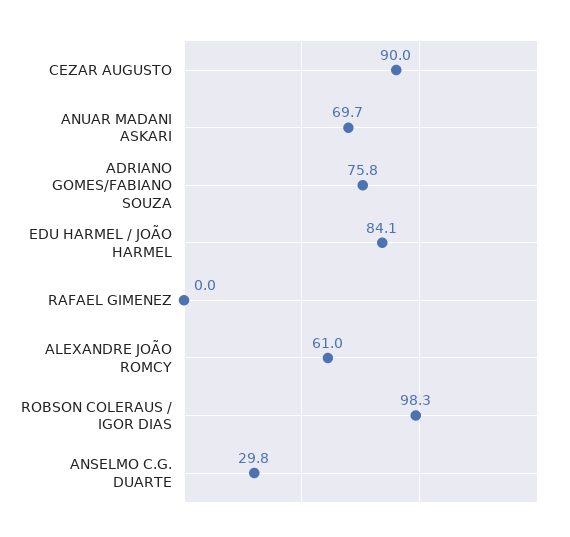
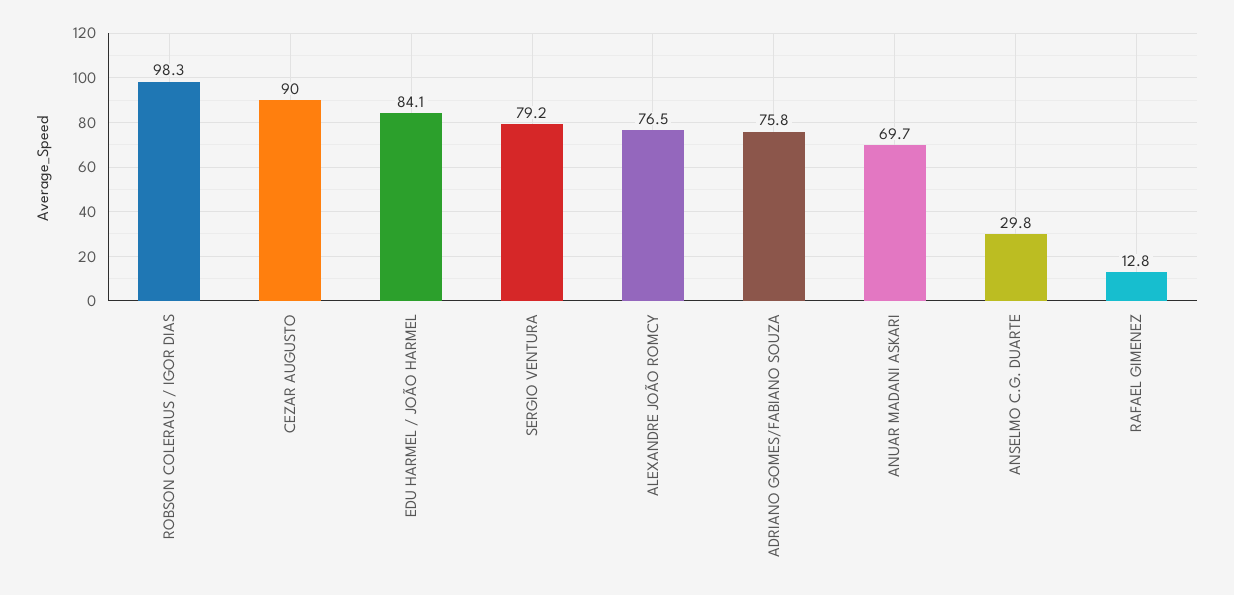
RAFAEL GIMENEZ: 0 -> 12.8
ALEXANDRE JOÃO ROMCY: 61 -> 76.5
SERGIO VENTURA: none -> 79.2

